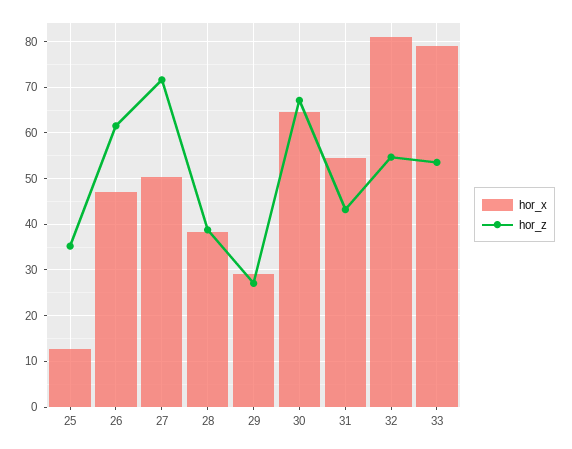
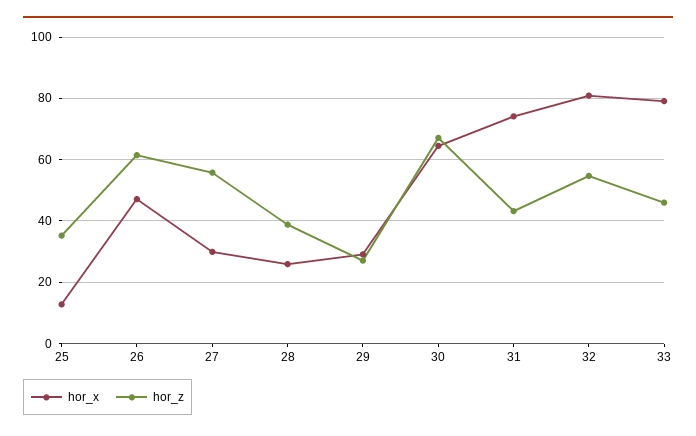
hor_x, 27: 50 -> 30
hor_z, 27: 72 -> 56
hor_x, 28: 38 -> 26
hor_x, 31: 54 -> 74
hor_z, 33: 54 -> 46

